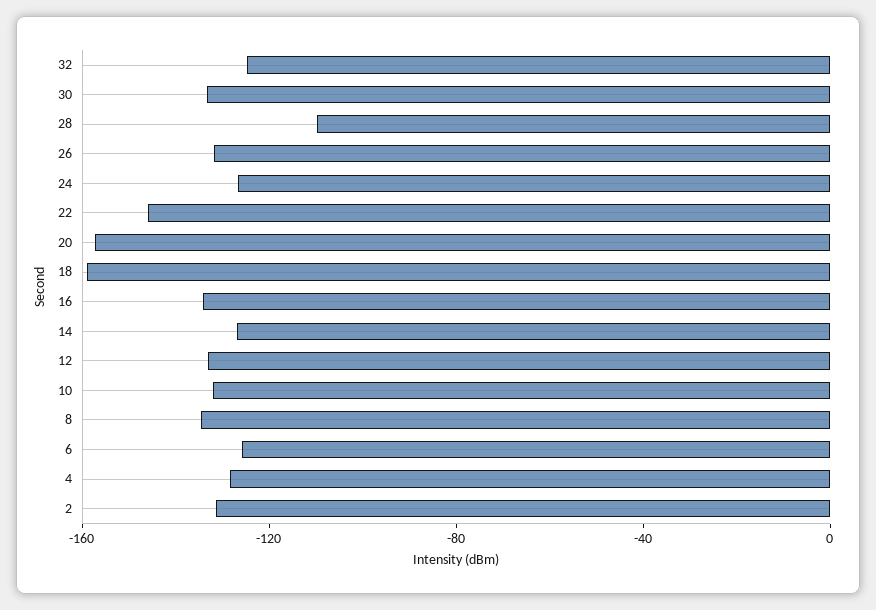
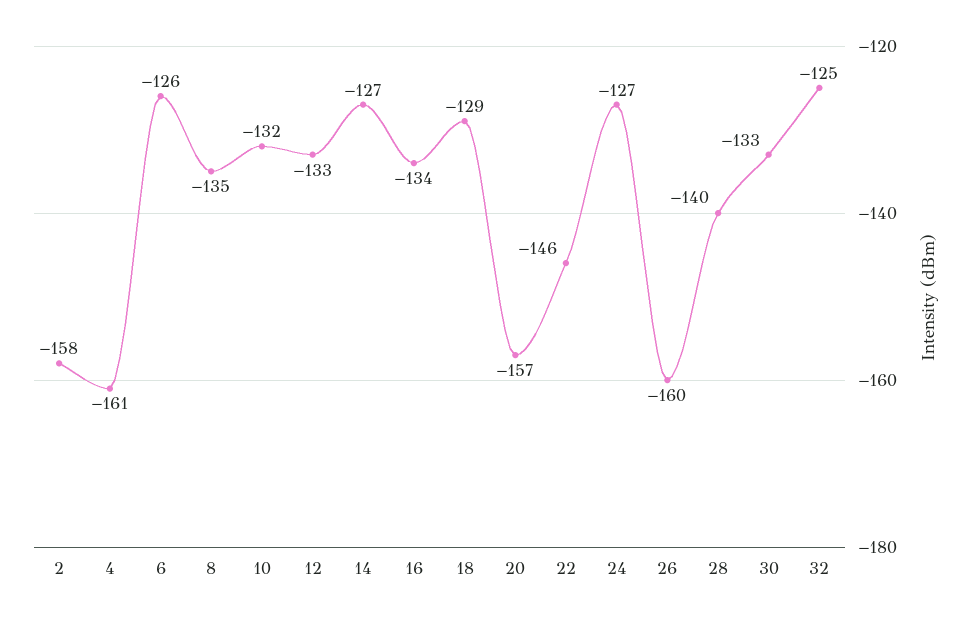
28: -110 -> -140
26: -130 -> -160
18: -160 -> -129
4: -130 -> -161
2: -130 -> -158

